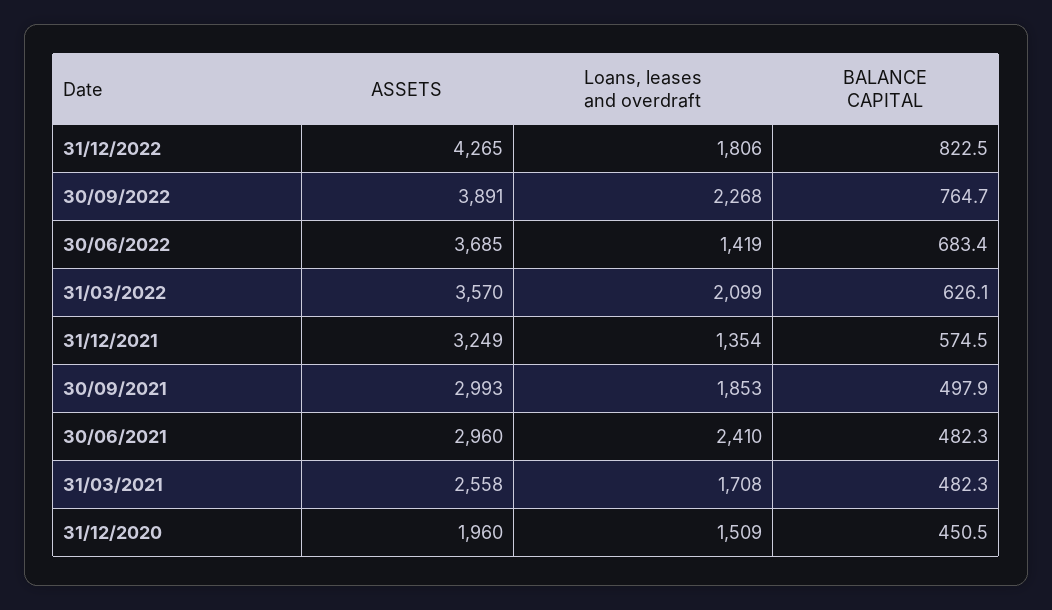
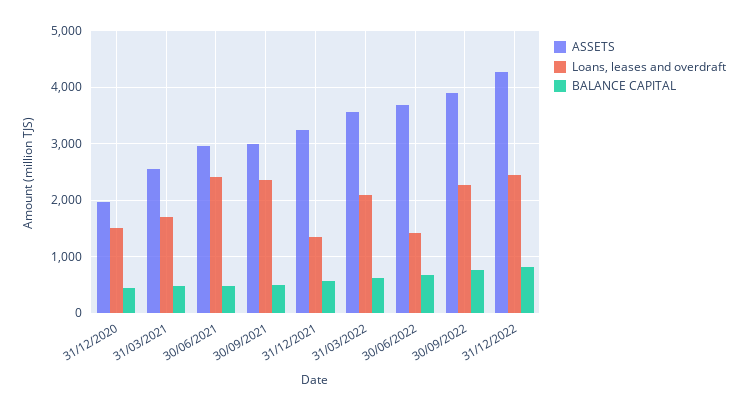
Loans, leases and overdraft, 31/12/2022: 1806 -> 2400
Loans, leases and overdraft, 30/09/2021: 1853 -> 2400

